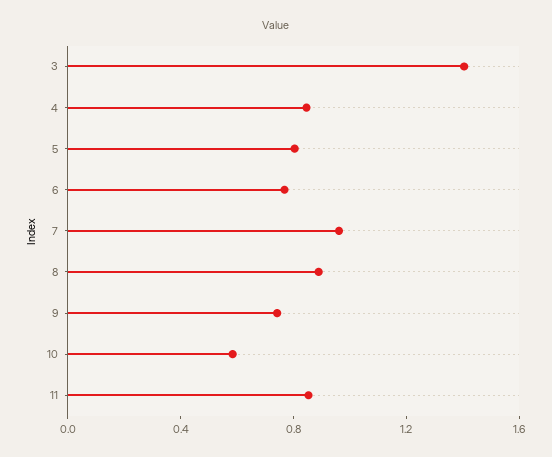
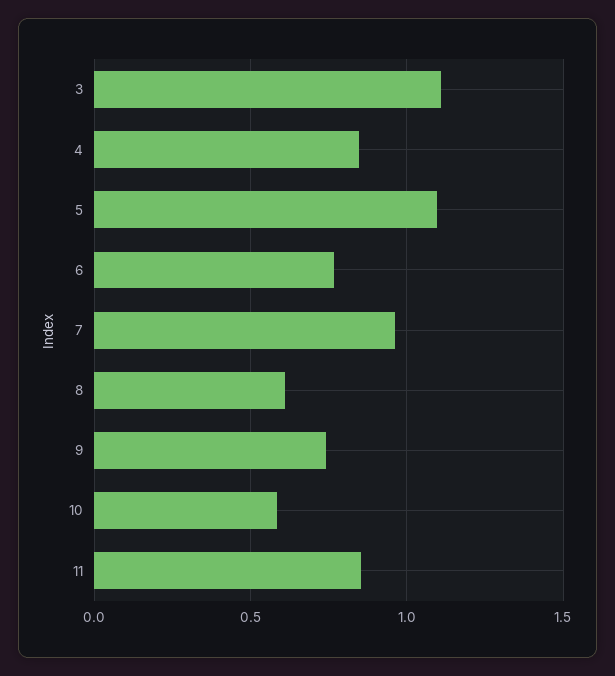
3: 1.4 -> 1.1
5: 0.8 -> 1.1
8: 0.9 -> 0.6

